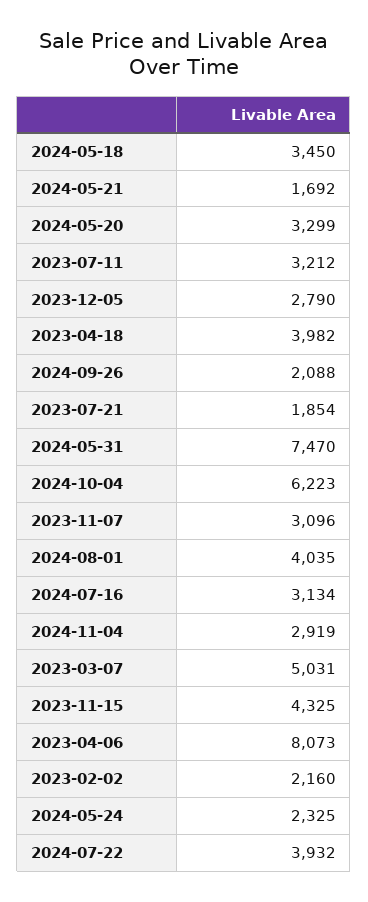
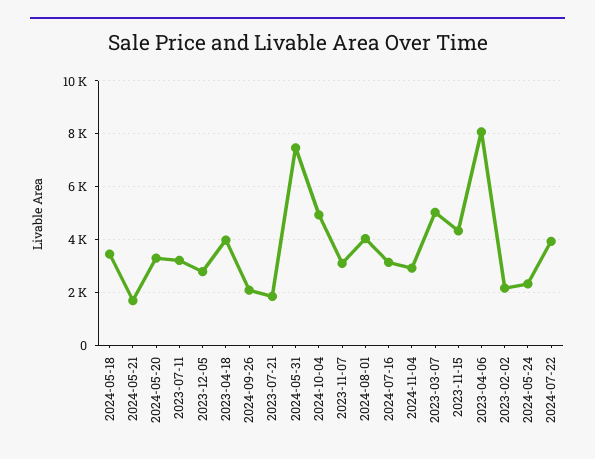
2024-10-04: 6223 -> 5000

